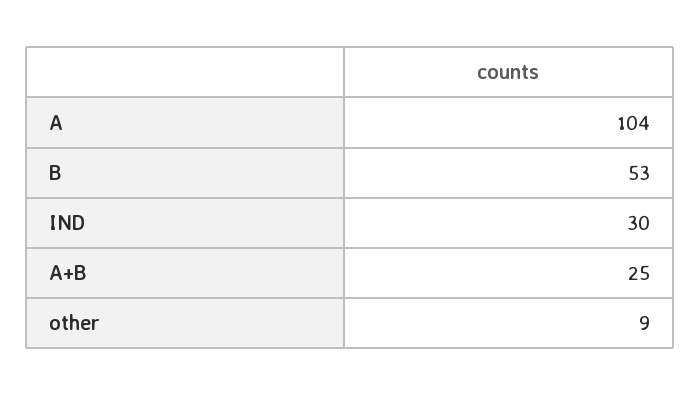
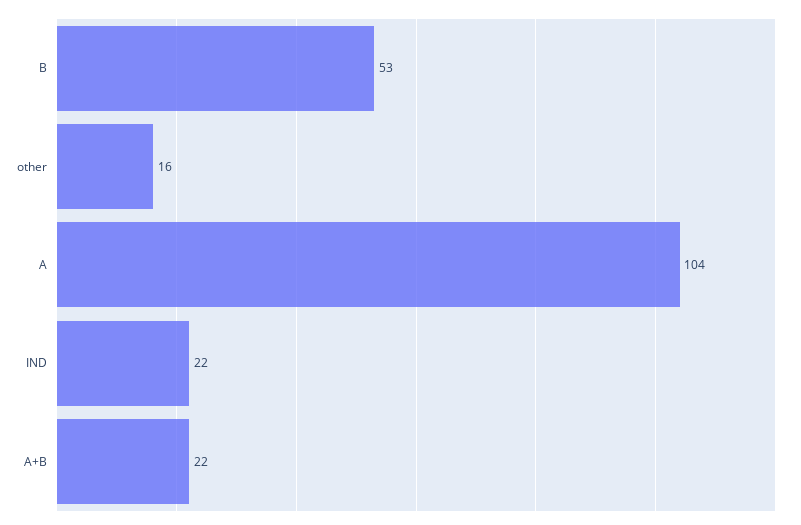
IND: 30 -> 22
A+B: 25 -> 22
other: 9 -> 16

